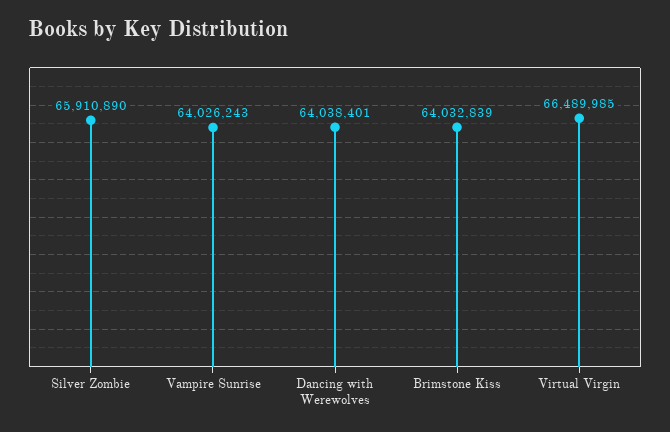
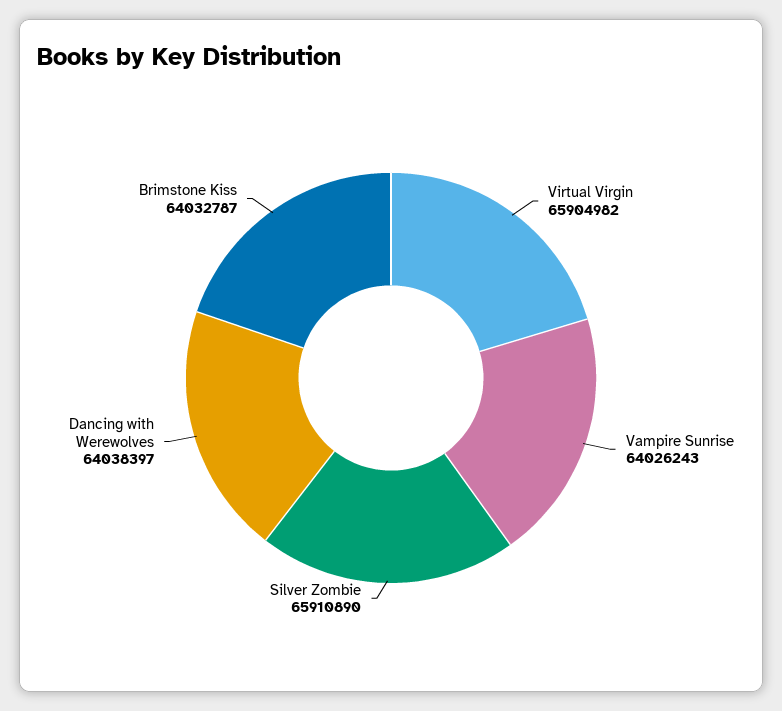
Dancing with Werewolves: 64038401 -> 64038397
Brimstone Kiss: 64032839 -> 64032787
Virtual Virgin: 66489985 -> 65904982

